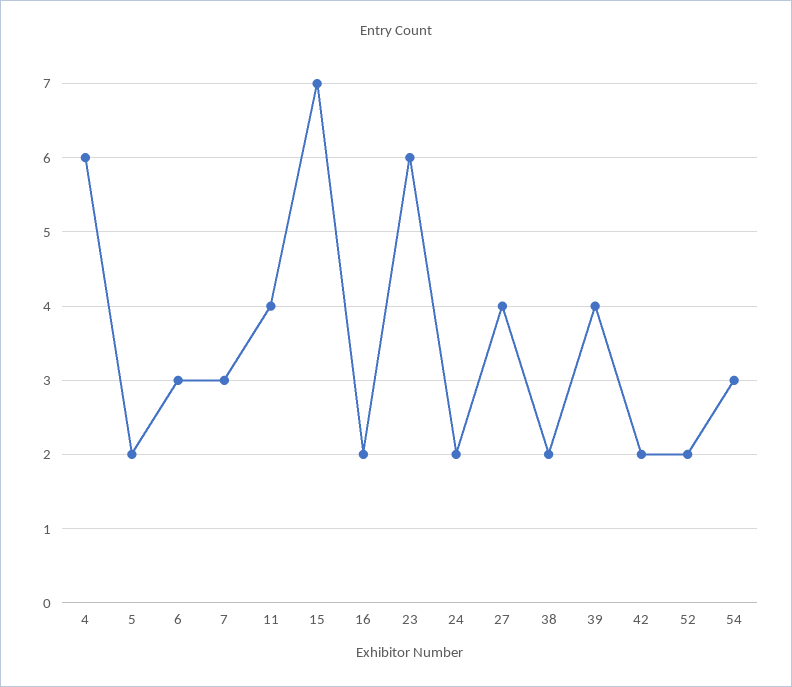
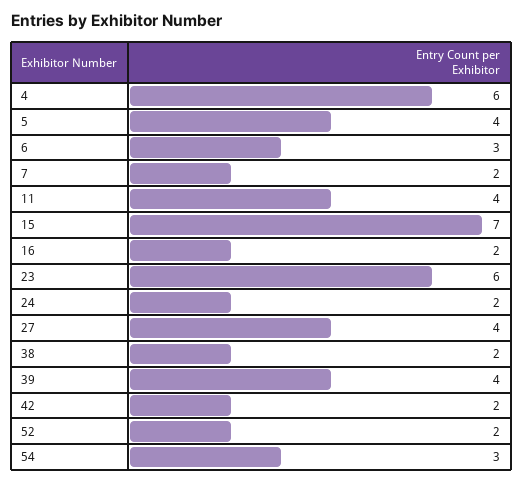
5: 2 -> 4
7: 3 -> 2

